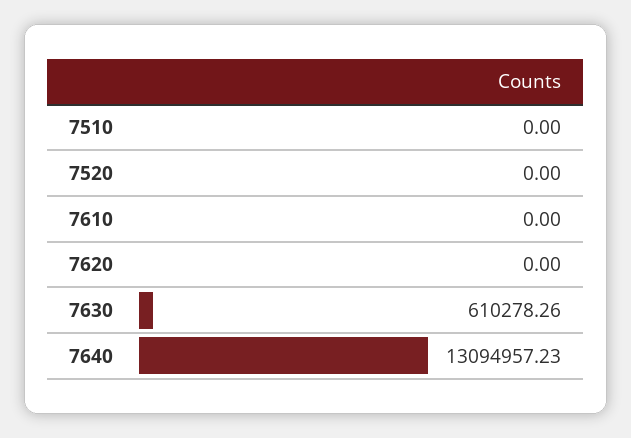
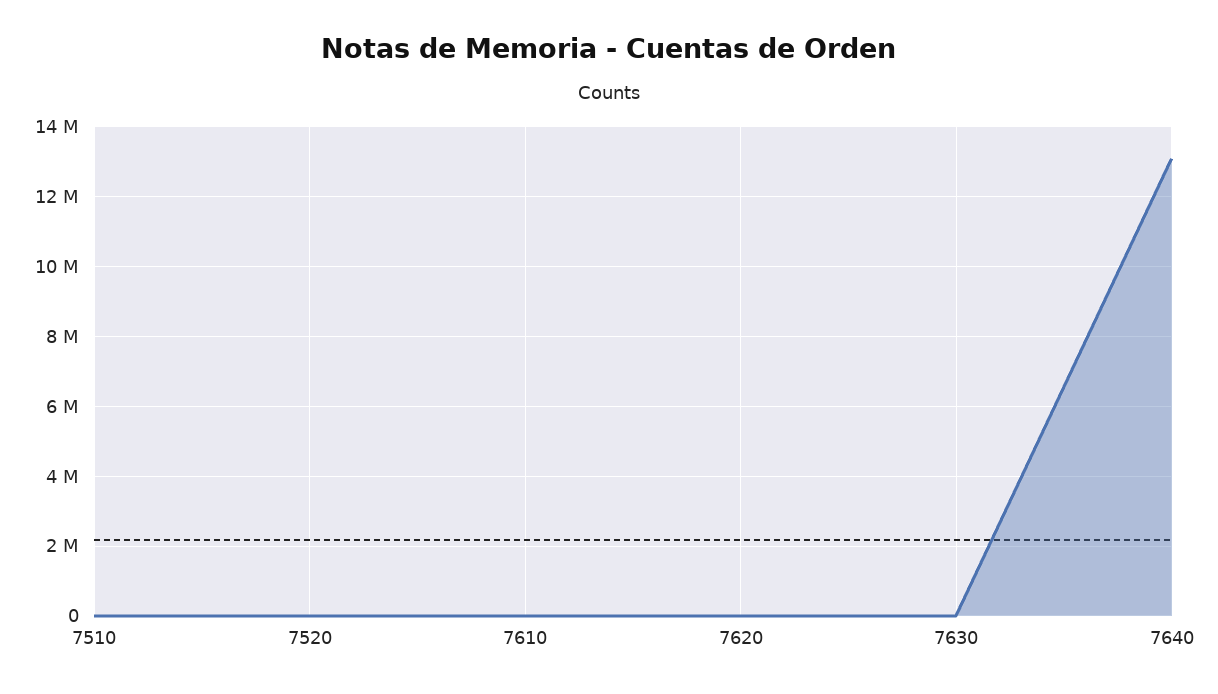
7630: 610278.26 -> 0

